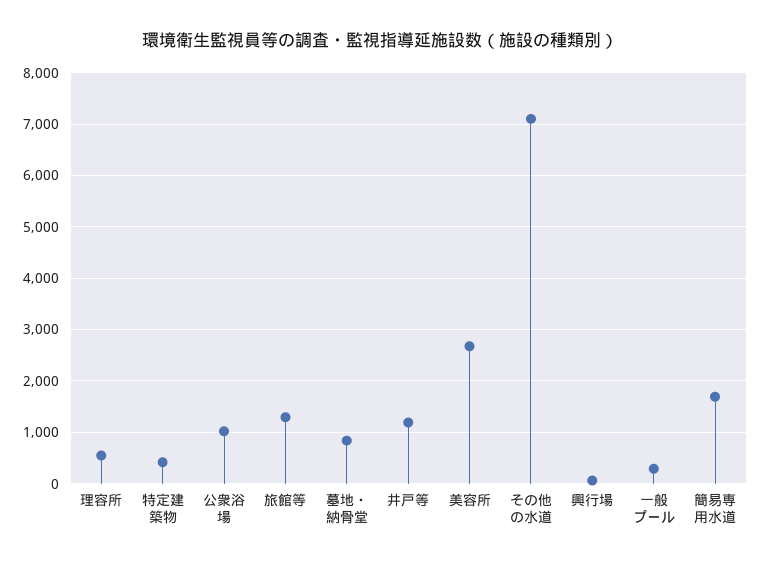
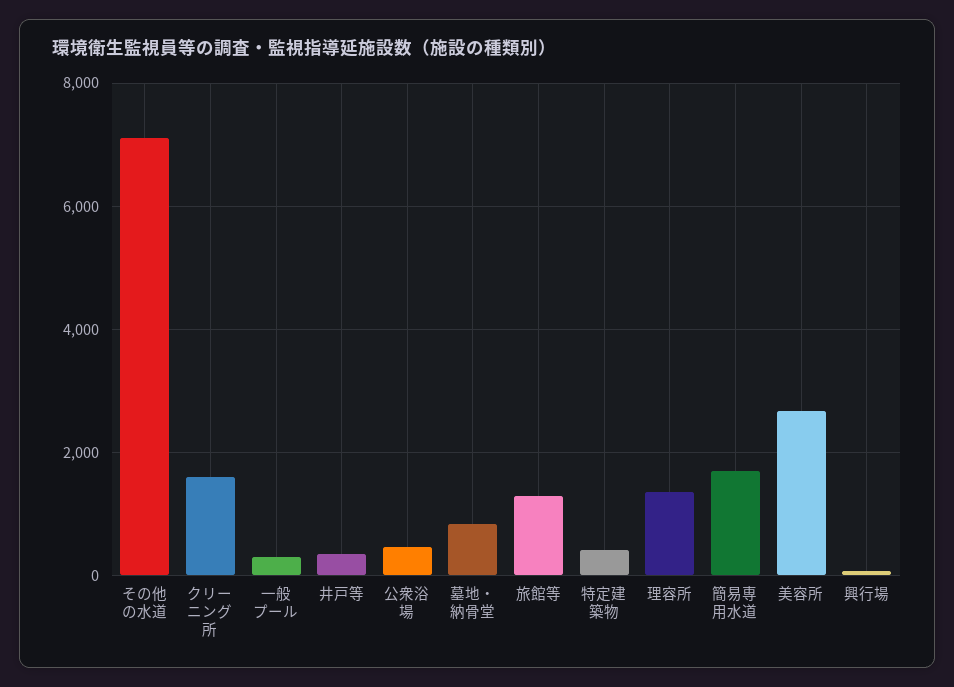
理容所: 600 -> 1400
公衆浴場: 1000 -> 400
井戸等: 1200 -> 400
クリーニング所: none -> 1600

